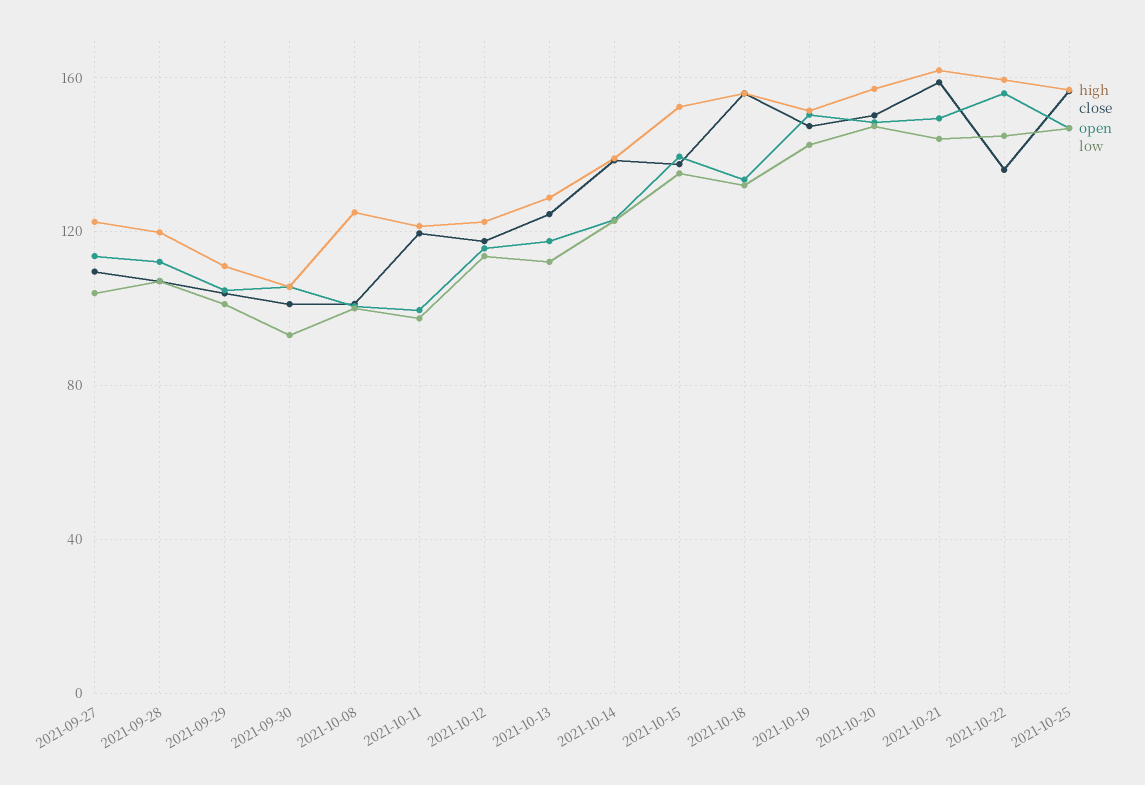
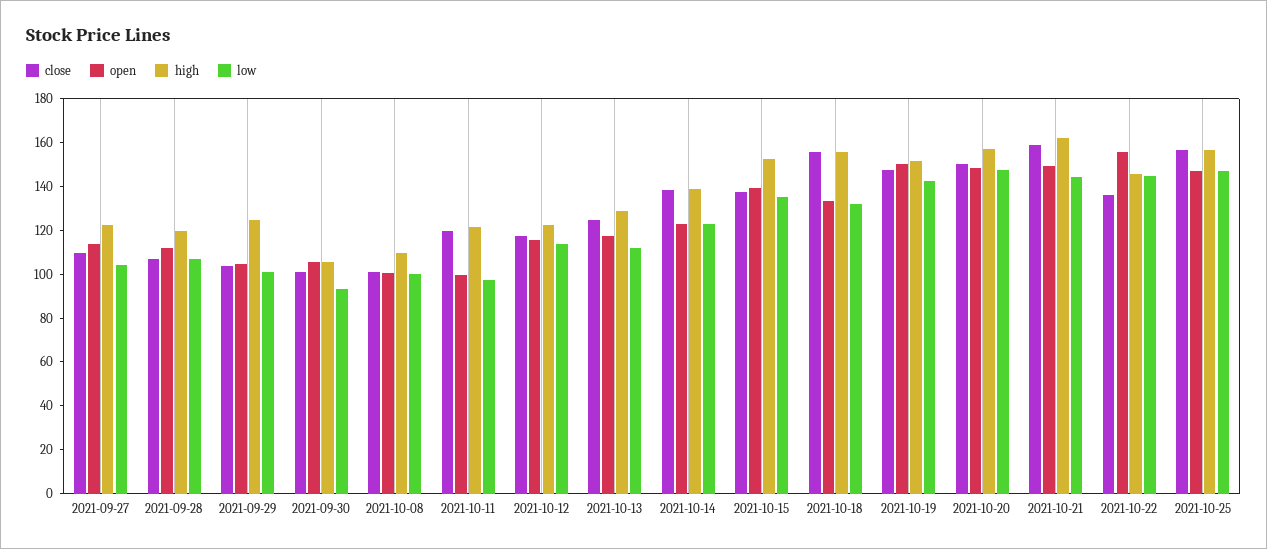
high, 2021-09-29: 110 -> 125
high, 2021-10-08: 125 -> 110
high, 2021-10-22: 160 -> 145

